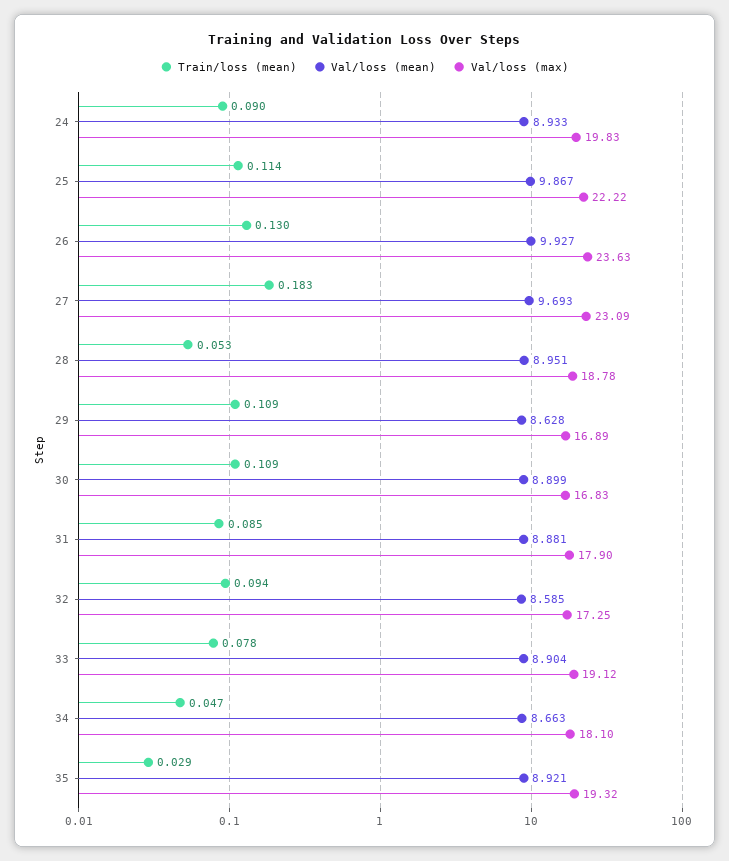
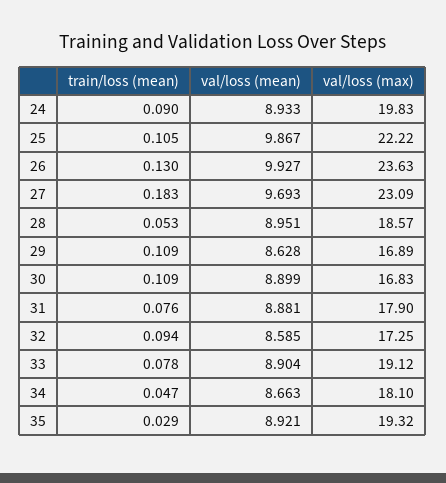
Train/loss (mean), 25: 0.114 -> 0.105
Val/loss (max), 28: 18.78 -> 18.57
Train/loss (mean), 31: 0.085 -> 0.076

